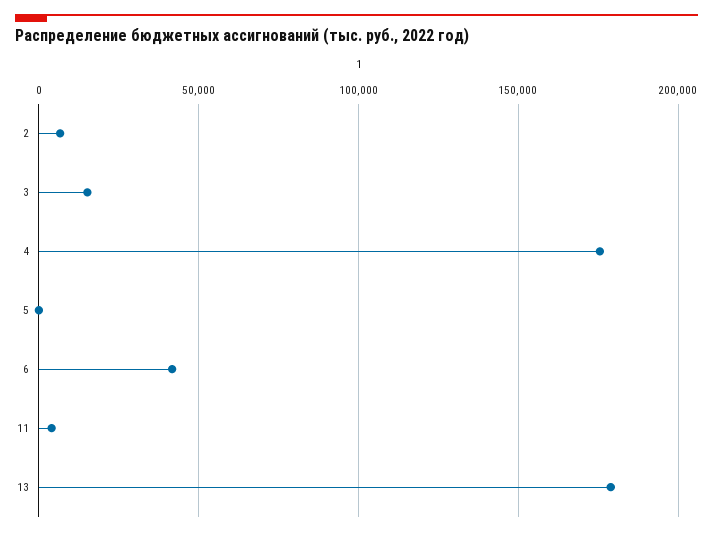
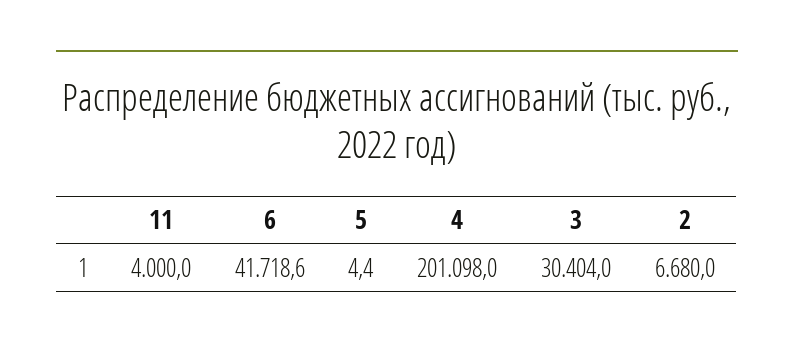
3: 15000 -> 30404
4: 175000 -> 201098
13: 180000 -> none

